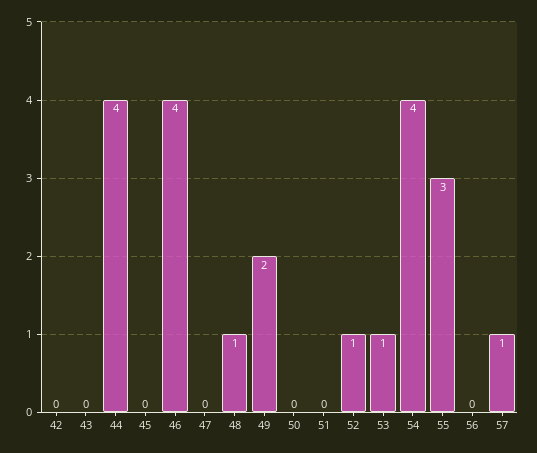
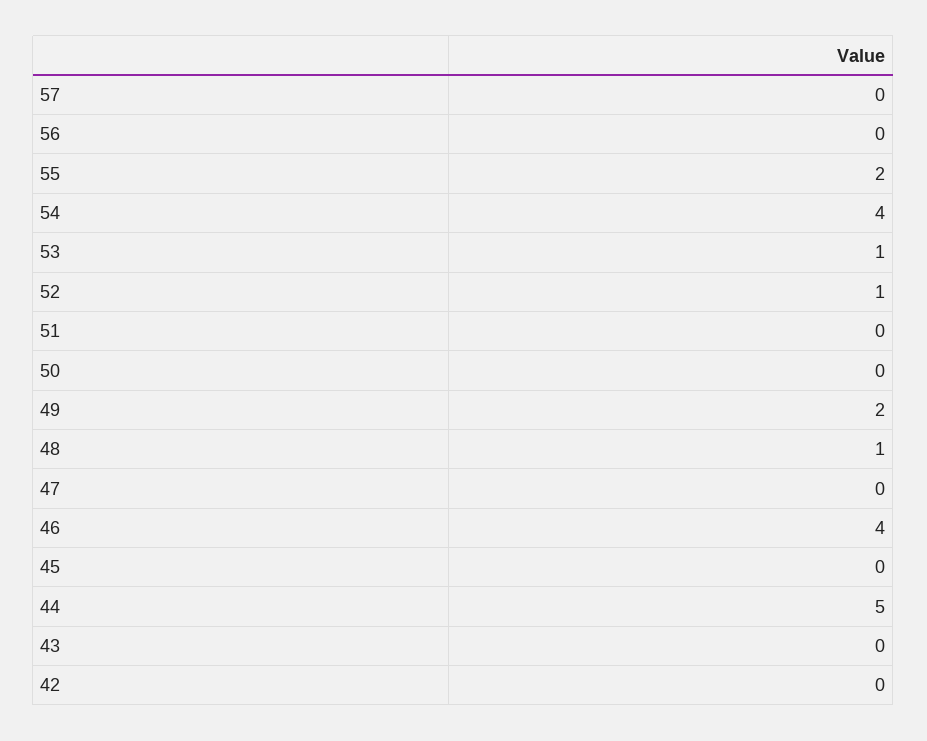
44: 4 -> 5
55: 3 -> 2
57: 1 -> 0

